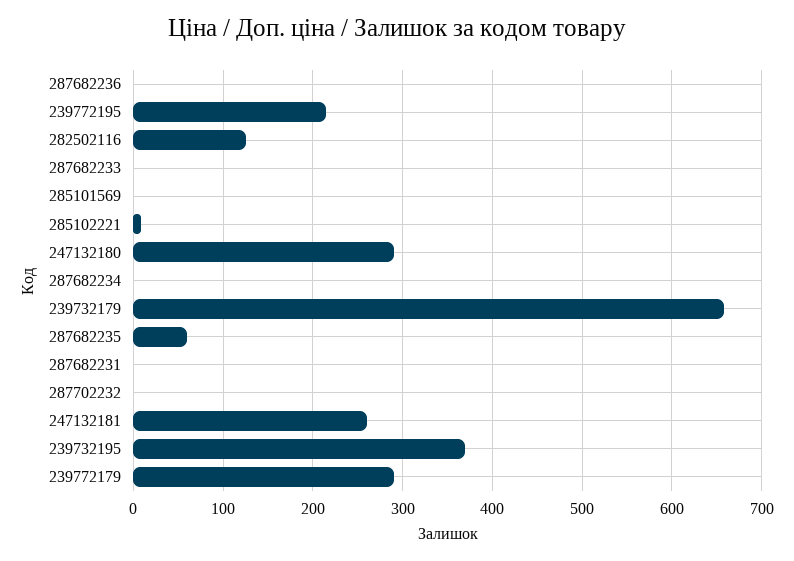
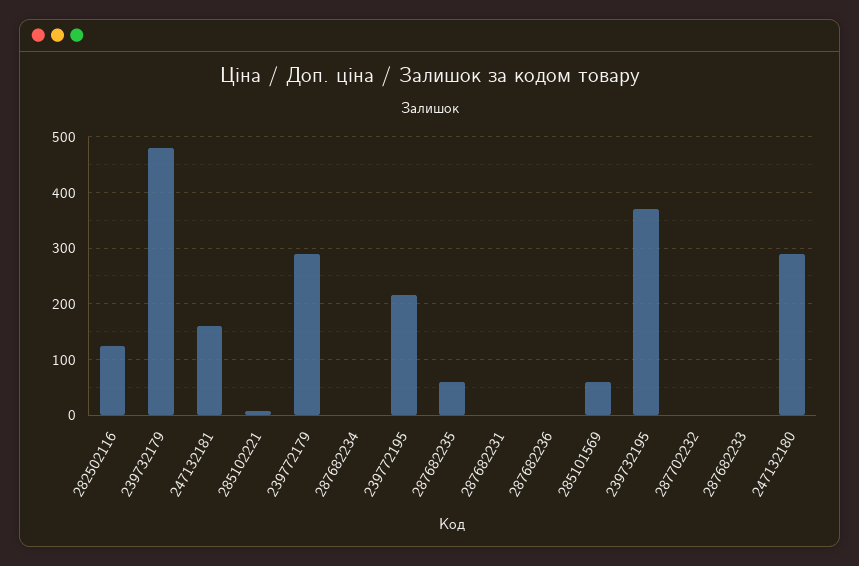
285101569: 0 -> 60
239732179: 660 -> 480
247132181: 260 -> 160

